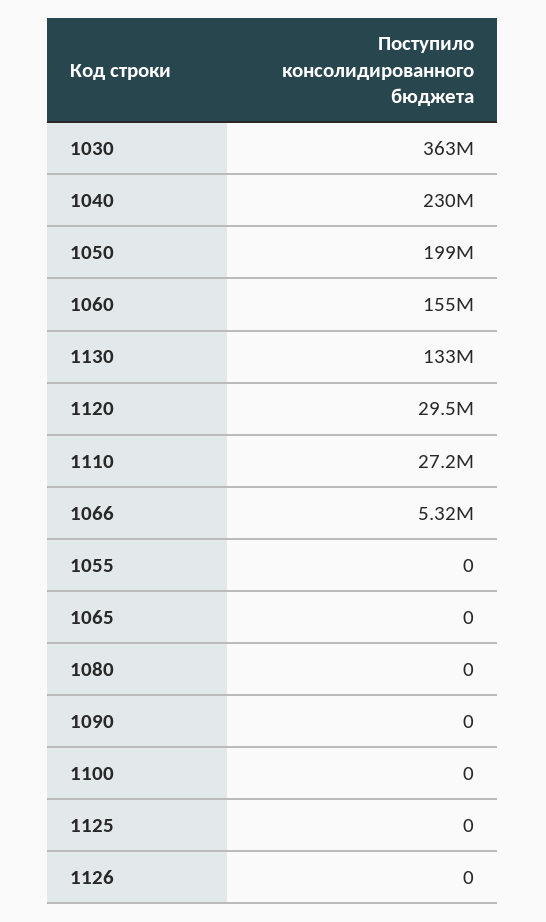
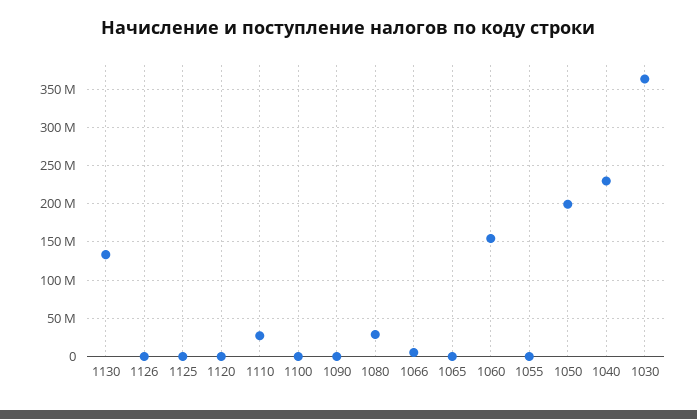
1120: 29500000 -> 0
1080: 0 -> 30000000

